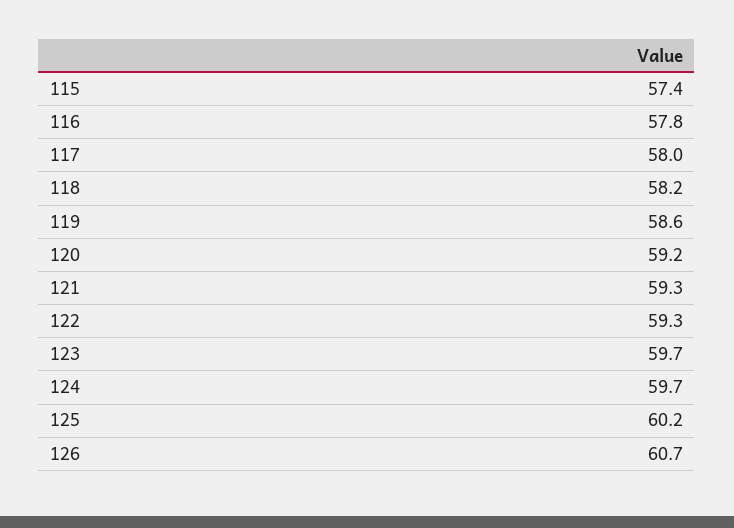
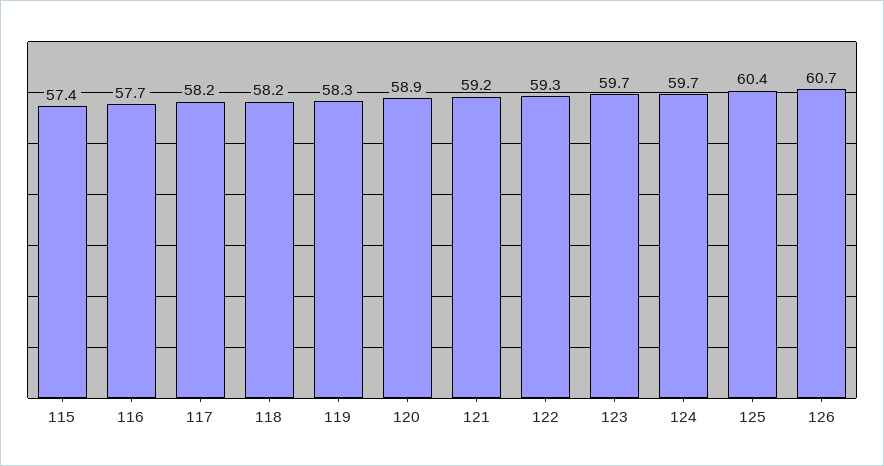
116: 57.8 -> 57.7
117: 58 -> 58.2
119: 58.6 -> 58.3
120: 59.2 -> 58.9
121: 59.3 -> 59.2
125: 60.2 -> 60.4

